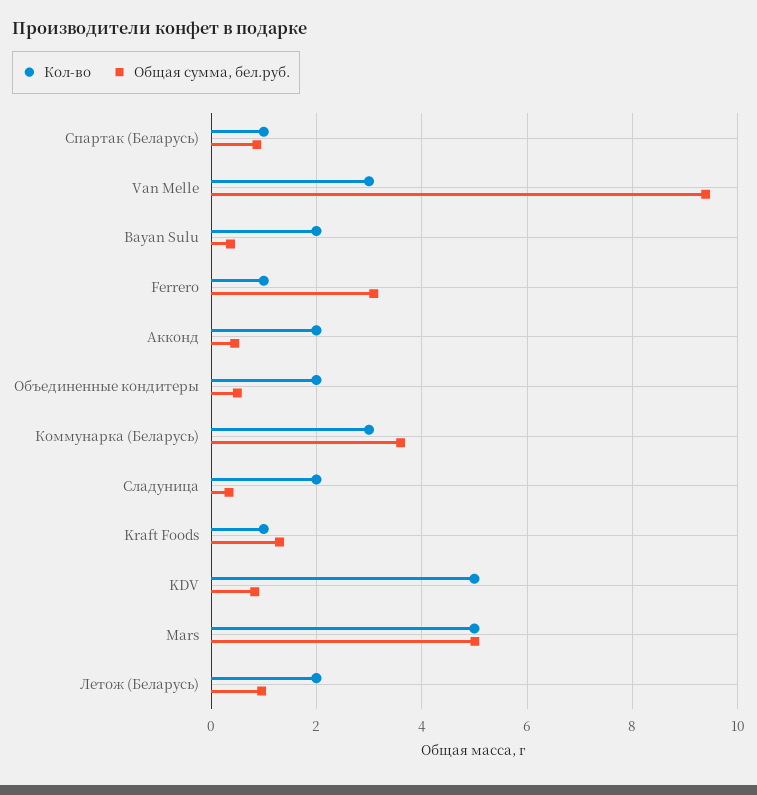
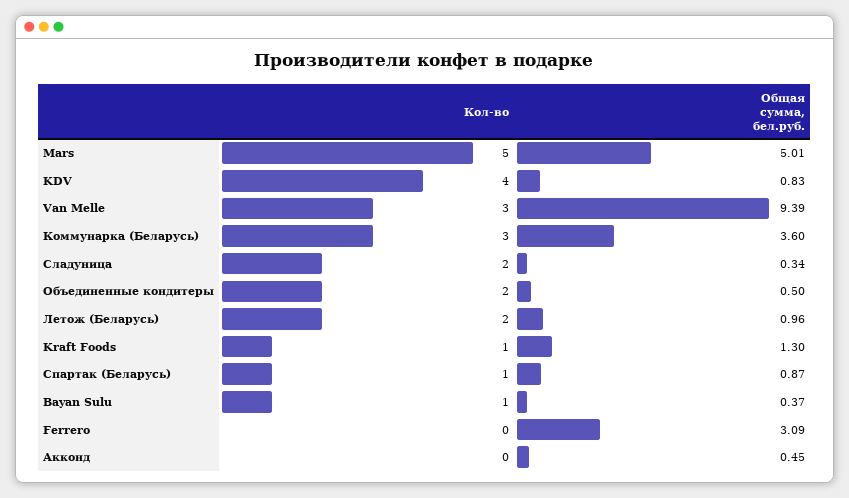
Кол-во, Bayan Sulu: 2 -> 1
Кол-во, Ferrero: 1 -> 0
Кол-во, Акконд: 2 -> 0
Кол-во, KDV: 5 -> 4

